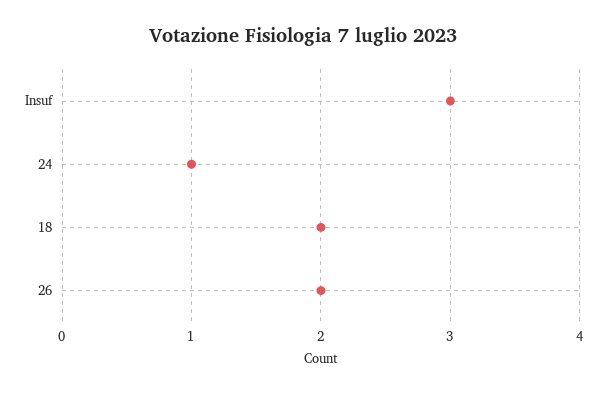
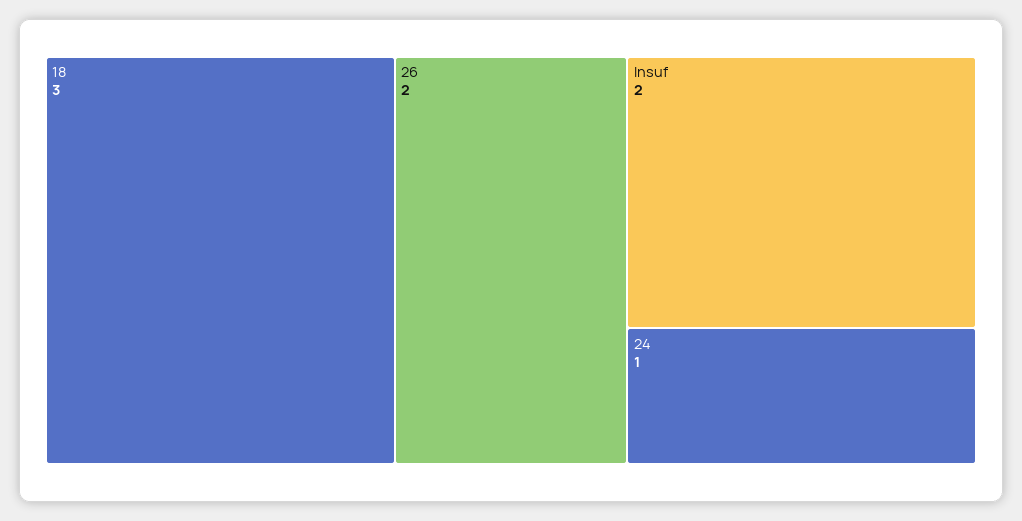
Insuf: 3 -> 2
18: 2 -> 3

